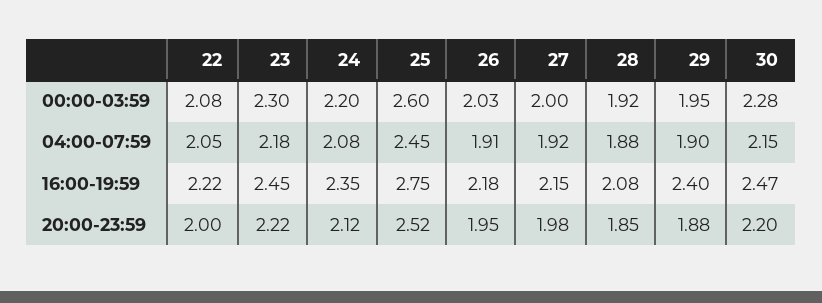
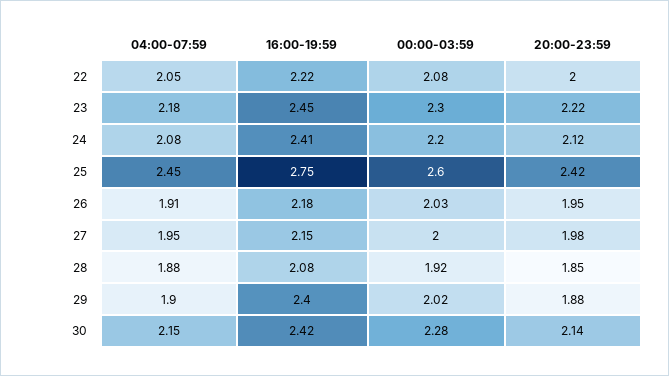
29, 00:00-03:59: 1.95 -> 2.02
27, 04:00-07:59: 1.92 -> 1.95
24, 16:00-19:59: 2.35 -> 2.41
30, 16:00-19:59: 2.47 -> 2.42
25, 20:00-23:59: 2.52 -> 2.42
30, 20:00-23:59: 2.2 -> 2.14

